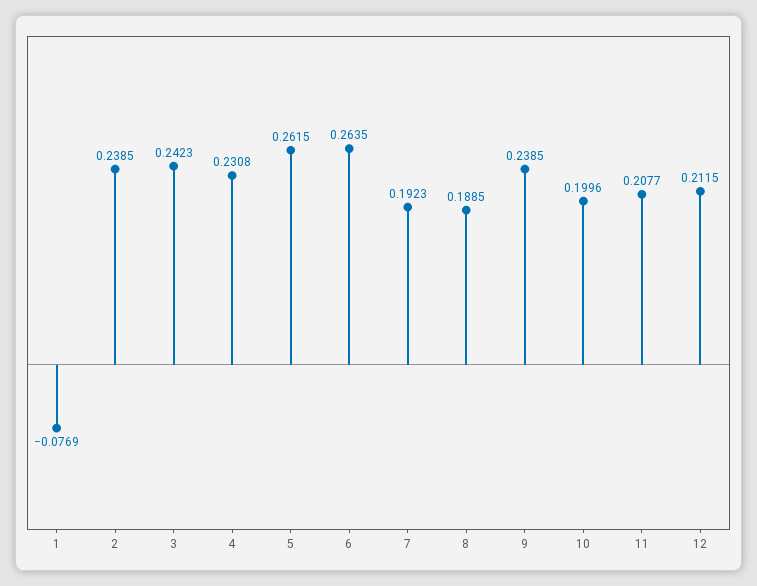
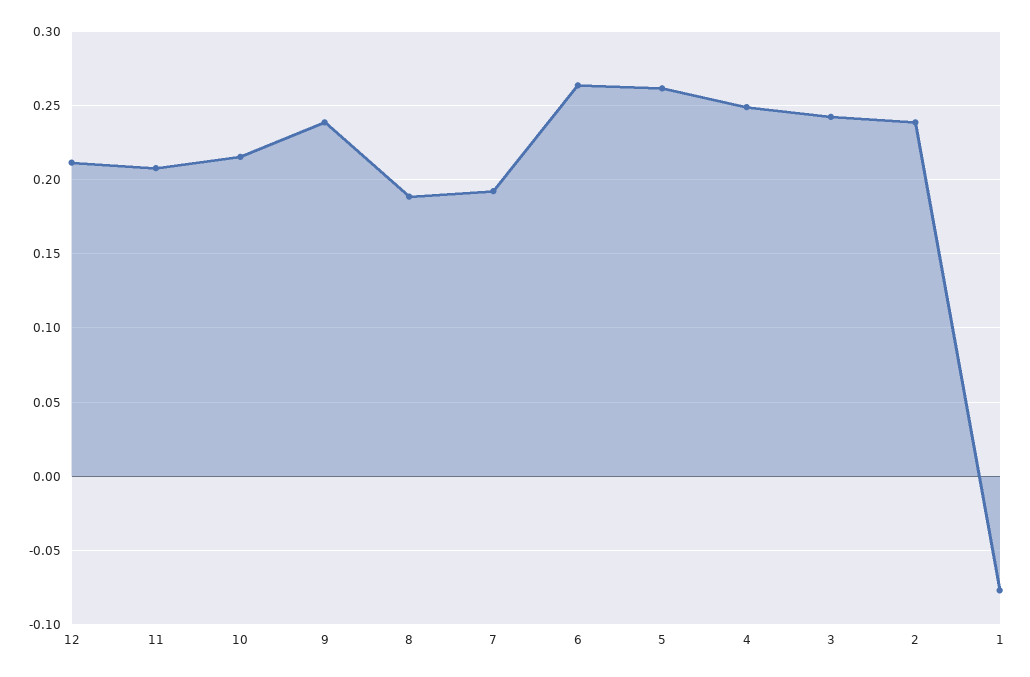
4: 0.2308 -> 0.25
10: 0.1996 -> 0.215

